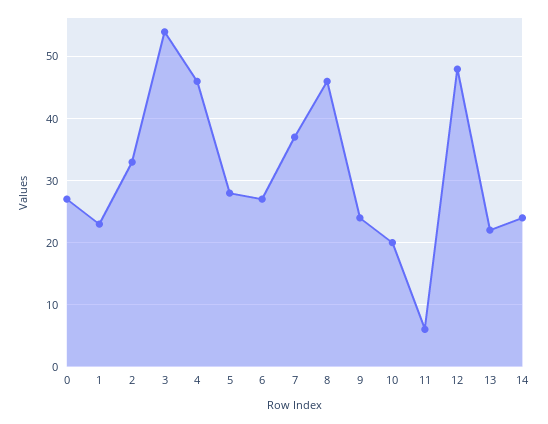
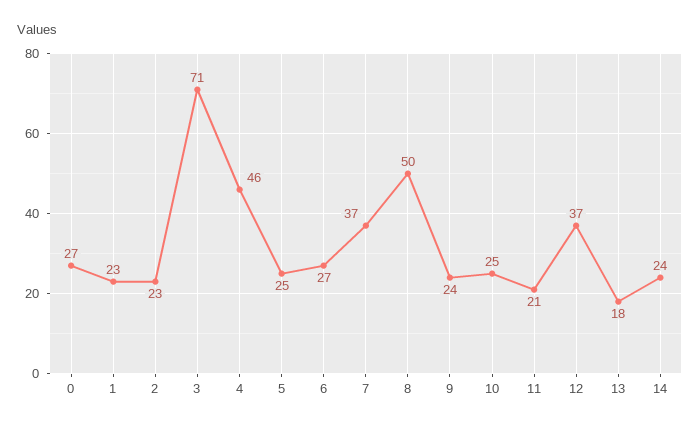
2: 33 -> 23
3: 54 -> 71
5: 28 -> 25
8: 46 -> 50
10: 20 -> 25
11: 6 -> 21
12: 48 -> 37
13: 22 -> 18

